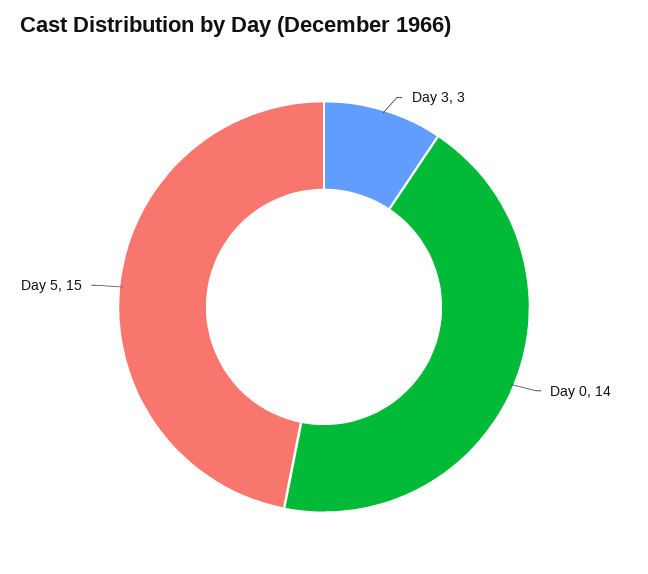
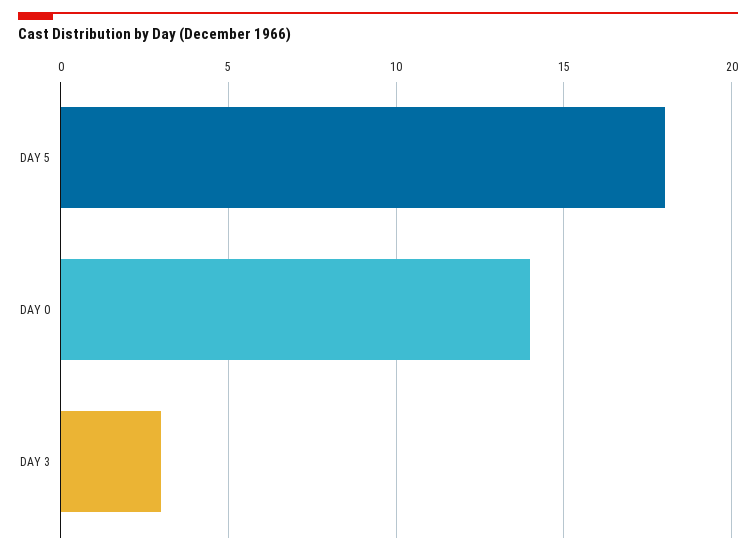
Day 5: 15 -> 18

